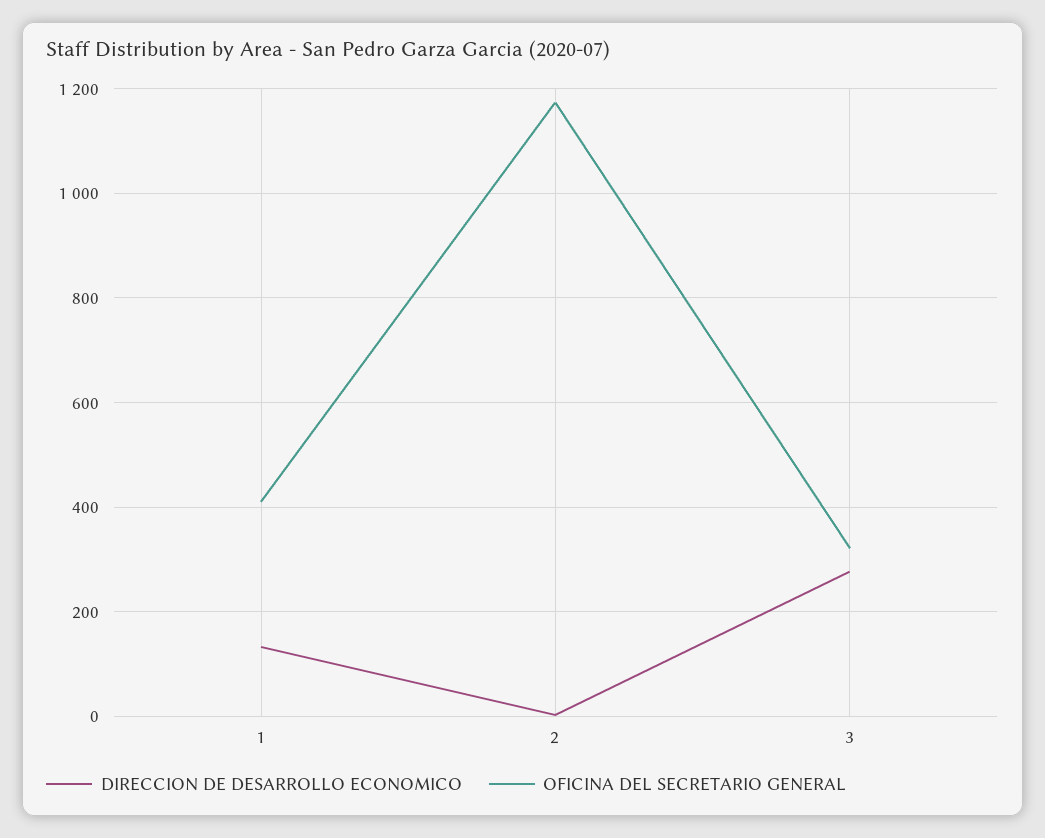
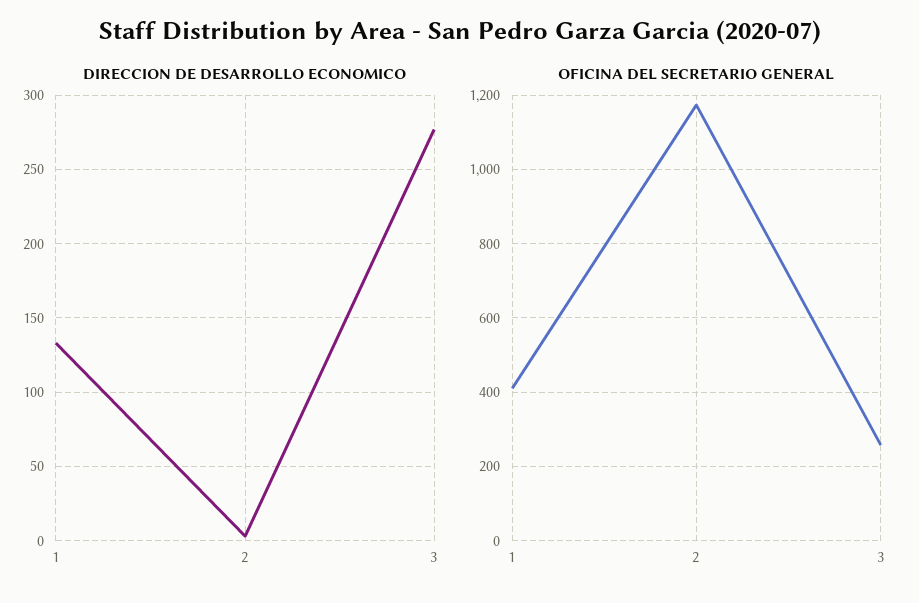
OFICINA DEL SECRETARIO GENERAL, 3: 320 -> 260

